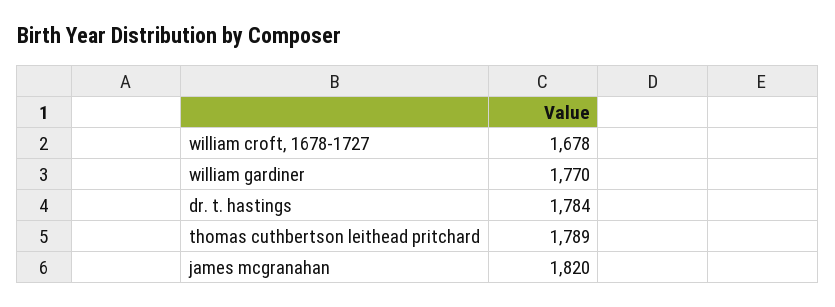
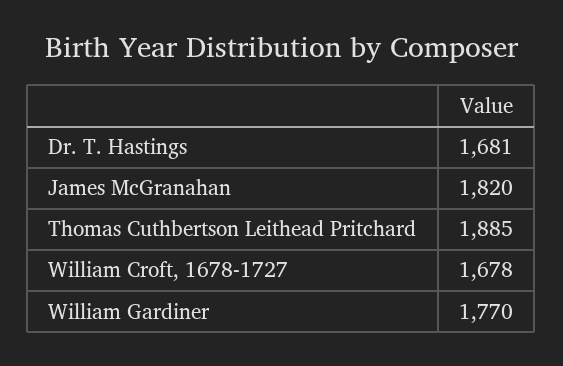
dr. t. hastings: 1784 -> 1681
thomas cuthbertson leithead pritchard: 1789 -> 1885

